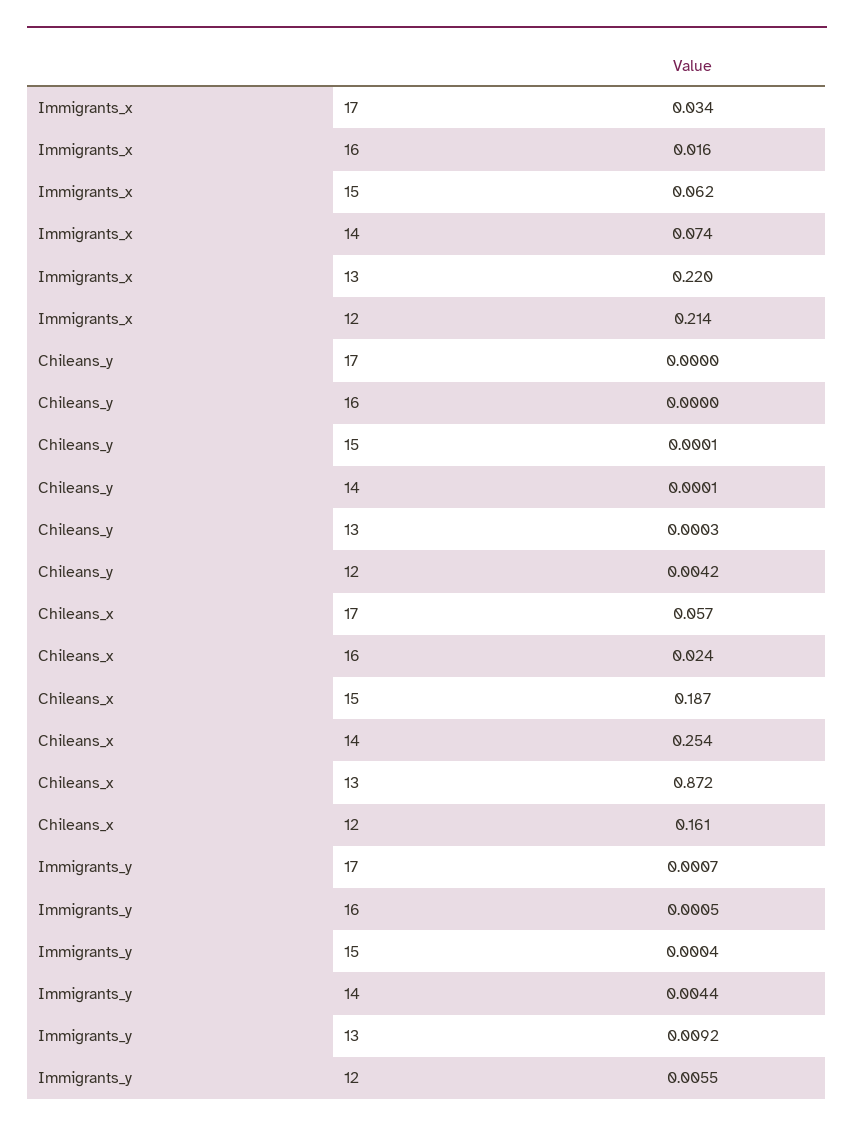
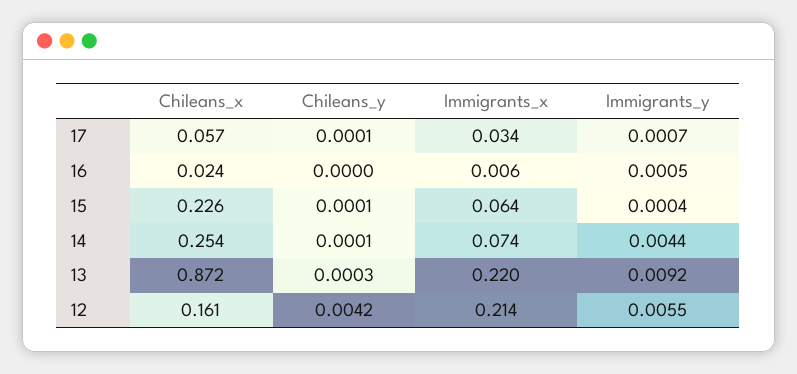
Immigrants_x, 16: 0.016 -> 0.006
Immigrants_x, 15: 0.062 -> 0.064
Chileans_y, 17: 0 -> 0.0001
Chileans_x, 15: 0.187 -> 0.226

